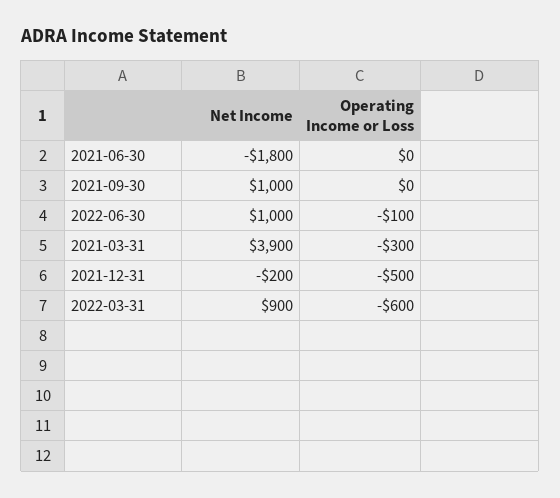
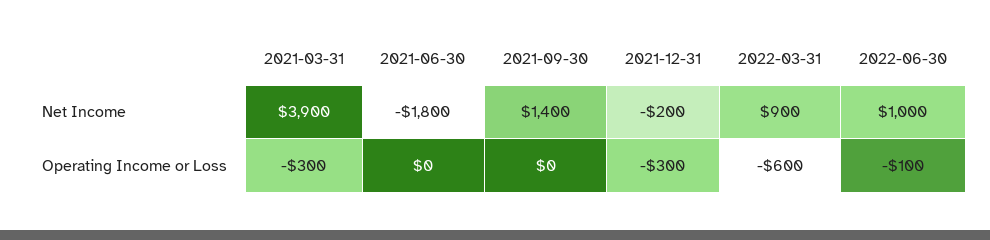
Net Income, 2021-09-30: 1000 -> 1400
Operating Income or Loss, 2021-12-31: -500 -> -300

